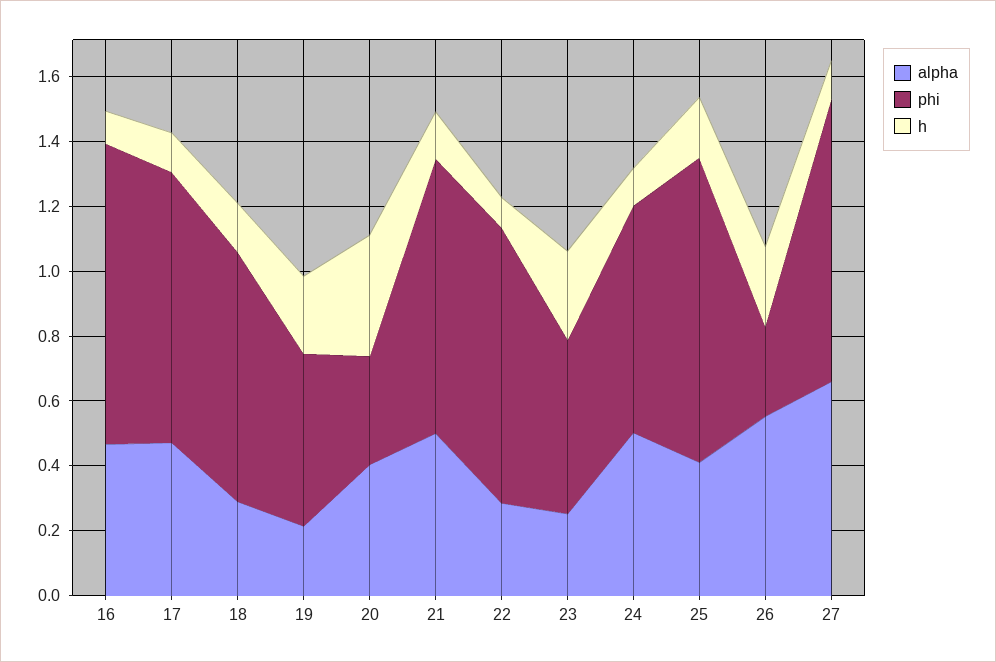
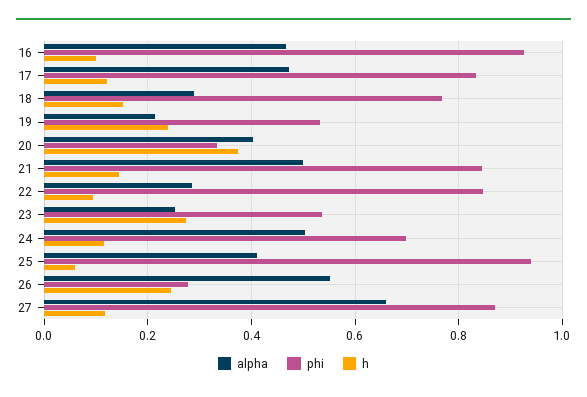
h, 25: 0.2 -> 0.06

